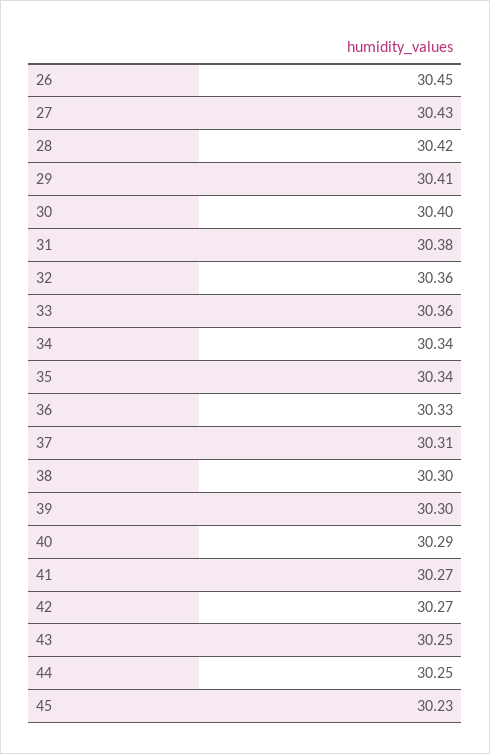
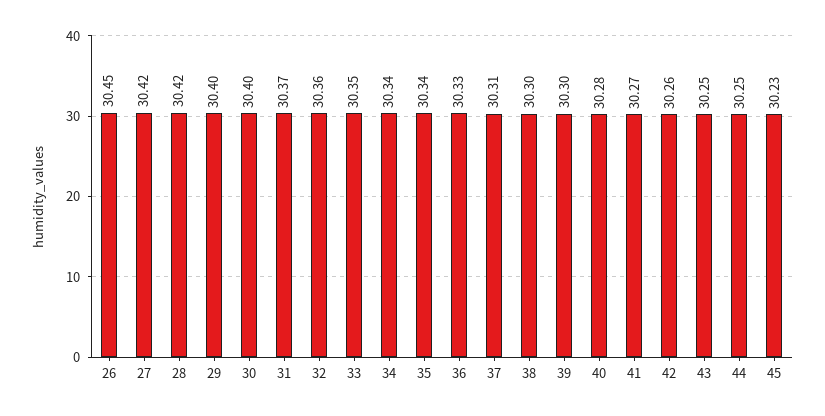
27: 30.43 -> 30.42
29: 30.41 -> 30.4
31: 30.38 -> 30.37
33: 30.36 -> 30.35
40: 30.29 -> 30.28
42: 30.27 -> 30.26

